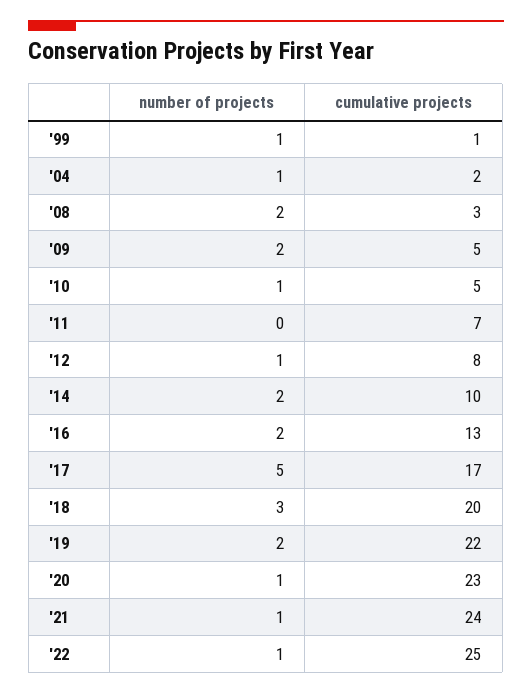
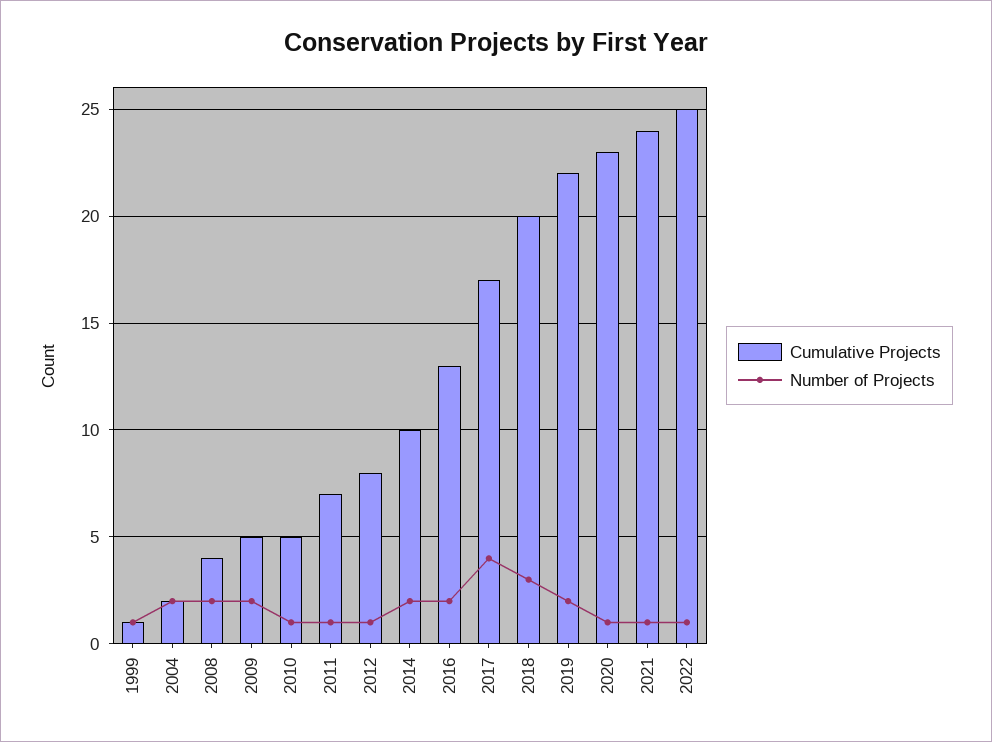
number of projects, '04: 1 -> 2
cumulative projects, '08: 3 -> 4
number of projects, '11: 0 -> 1
number of projects, '17: 5 -> 4

